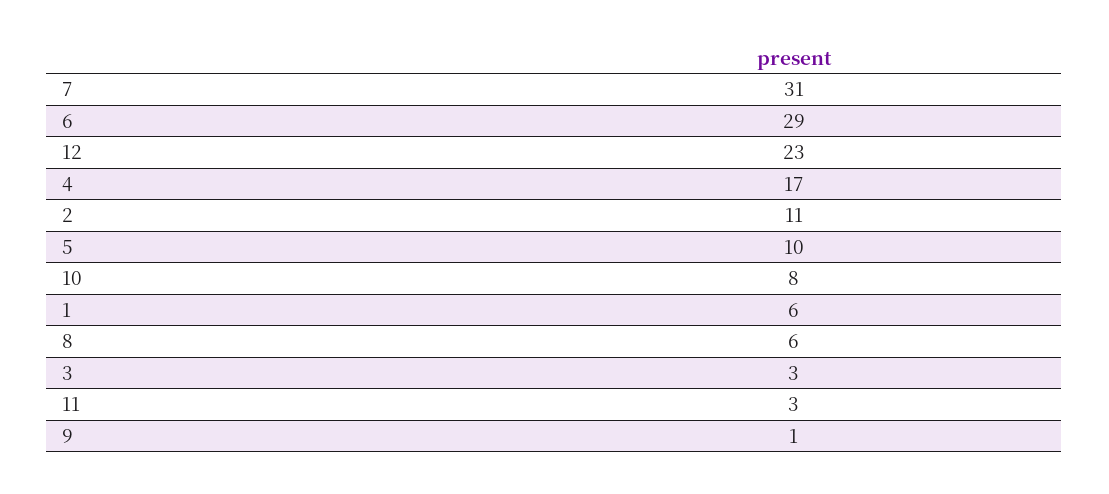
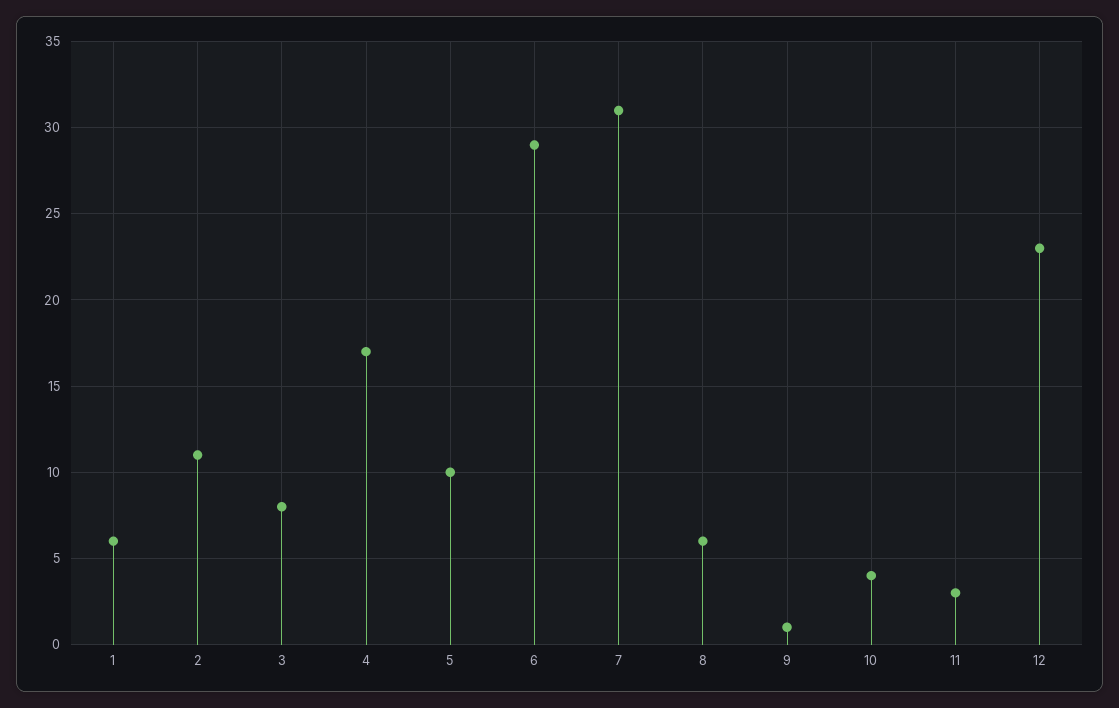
10: 8 -> 4
3: 3 -> 8

